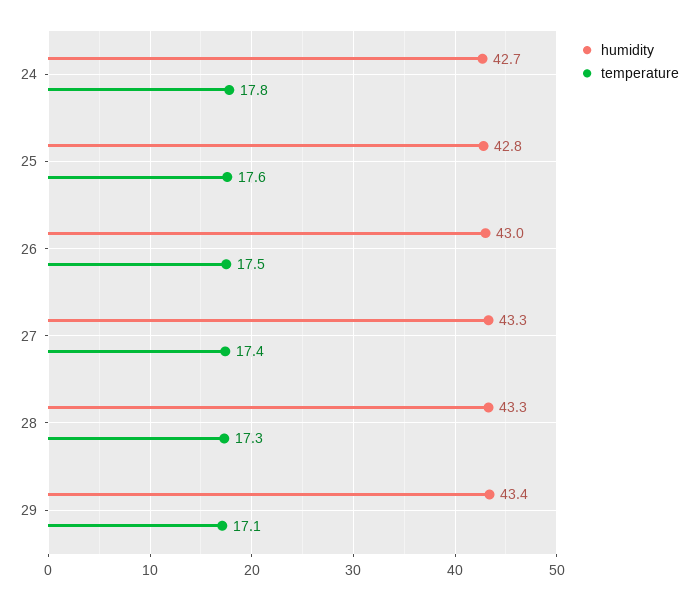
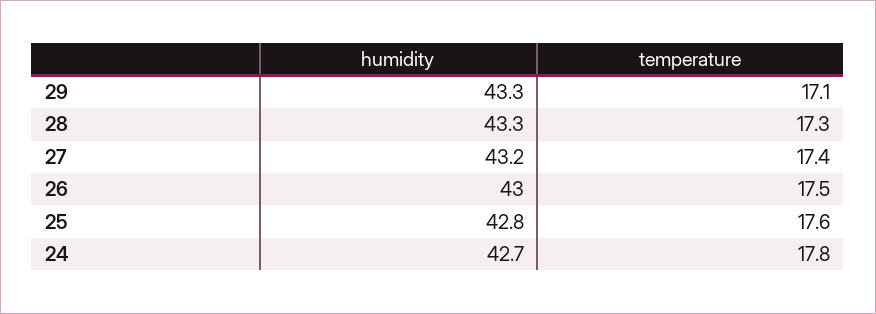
humidity, 27: 43.3 -> 43.2
humidity, 29: 43.4 -> 43.3

